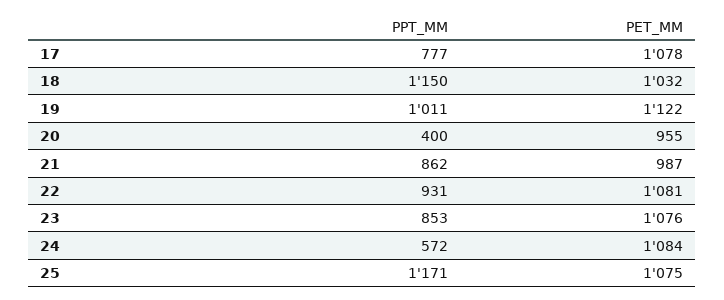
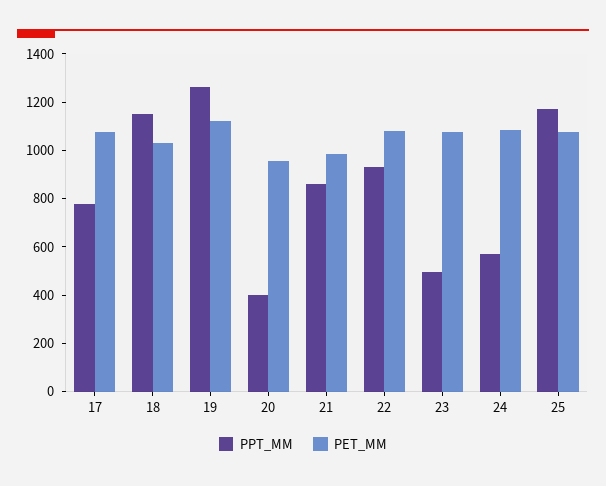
PPT_MM, 19: 1011 -> 1250
PPT_MM, 23: 853 -> 500

